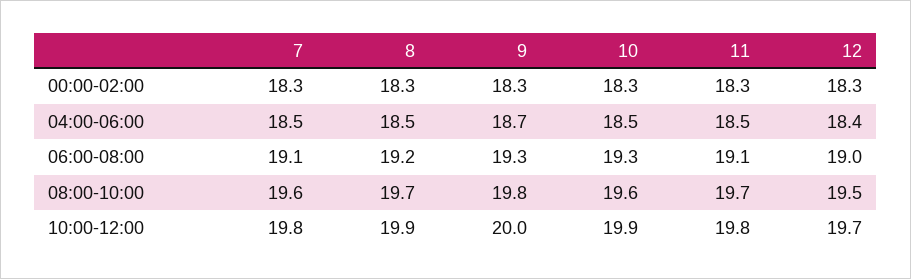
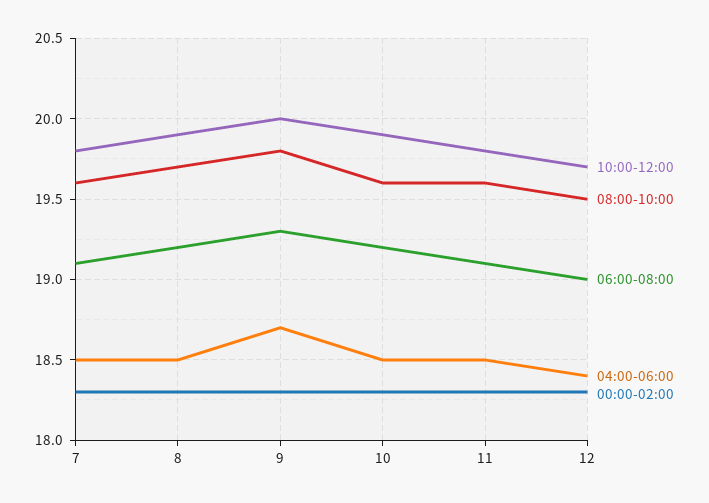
06:00-08:00, 10: 19.3 -> 19.2
08:00-10:00, 11: 19.7 -> 19.6

